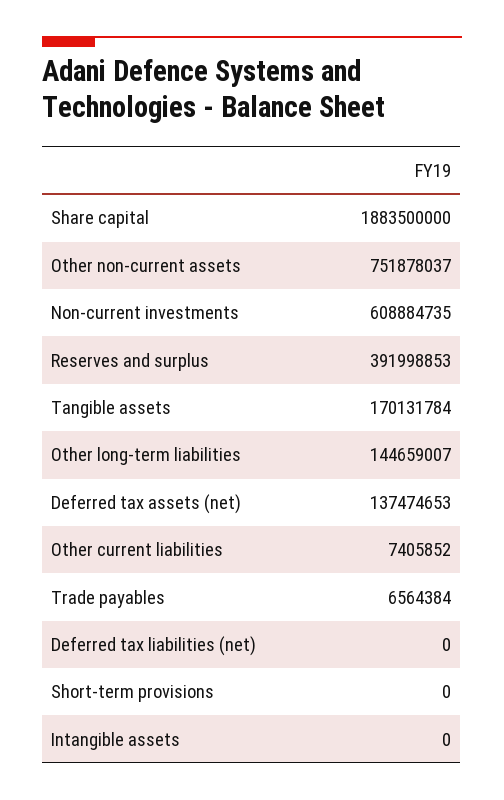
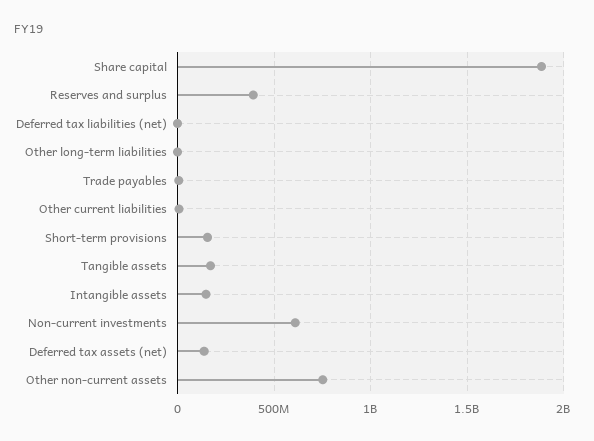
Other long-term liabilities: 144659007 -> 0
Short-term provisions: 0 -> 150000000
Intangible assets: 0 -> 150000000

